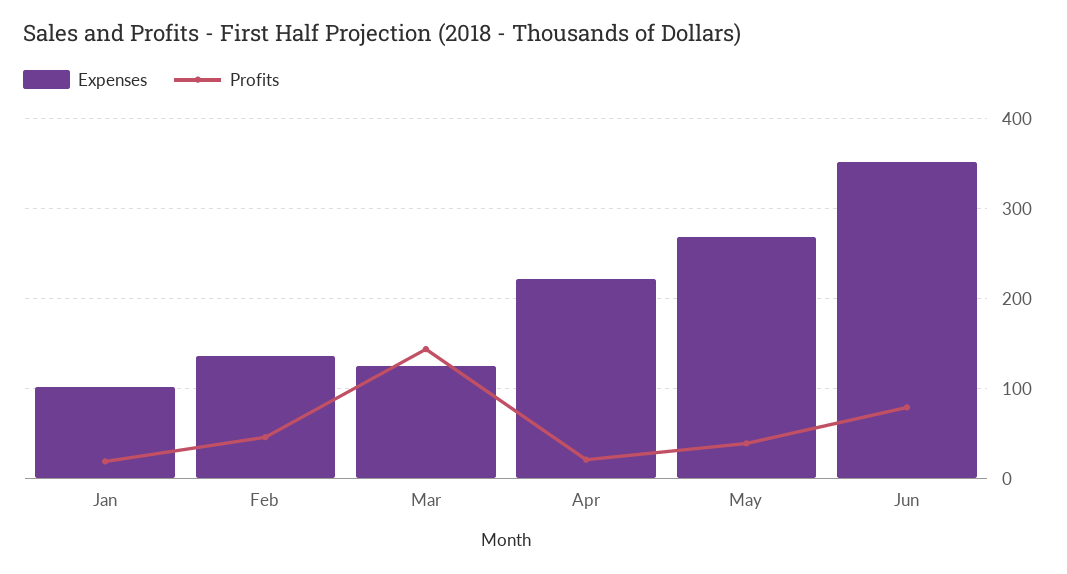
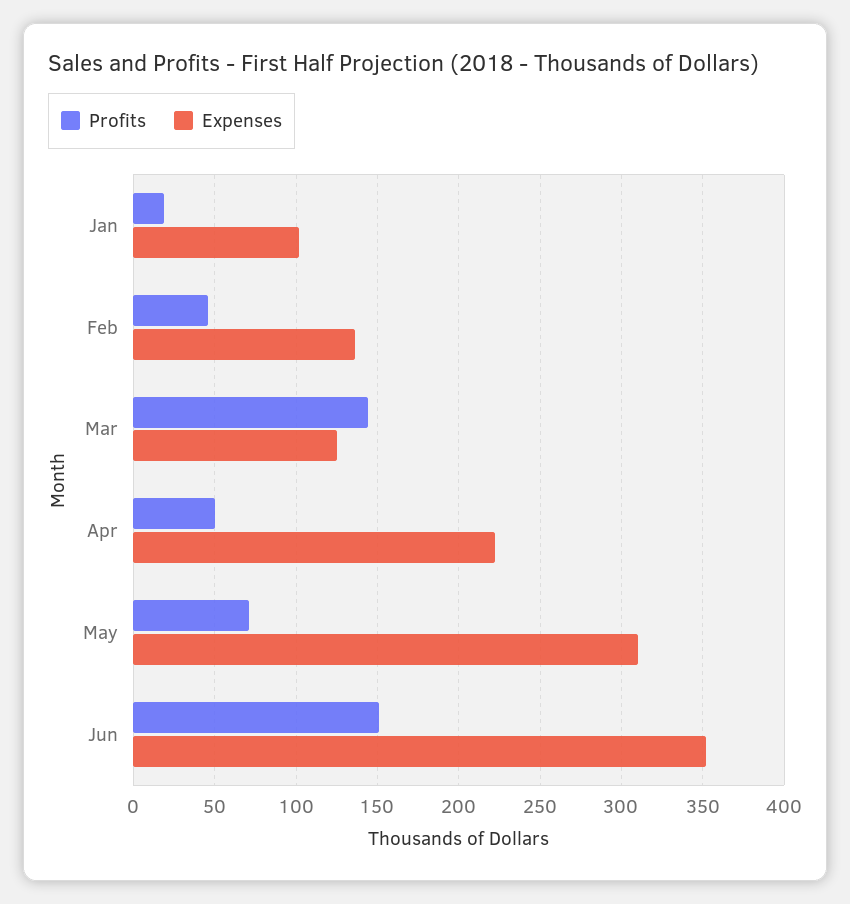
Profits, Apr: 20 -> 50
Expenses, May: 270 -> 310
Profits, May: 40 -> 70
Profits, Jun: 80 -> 150

